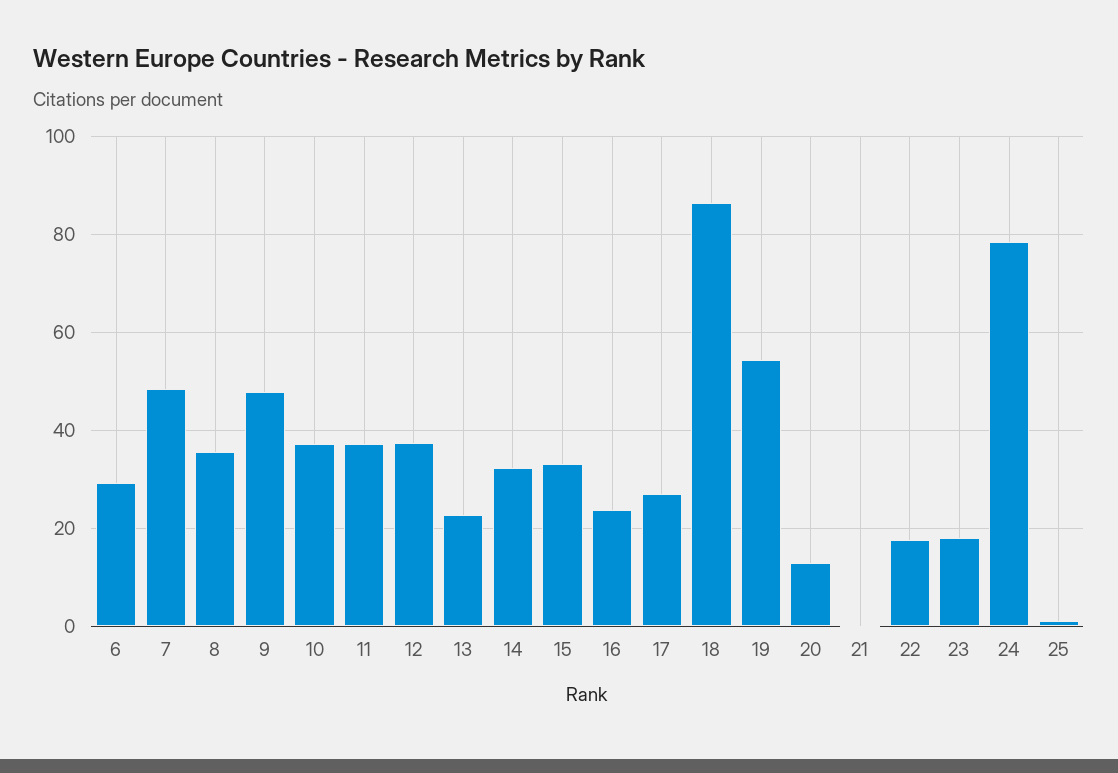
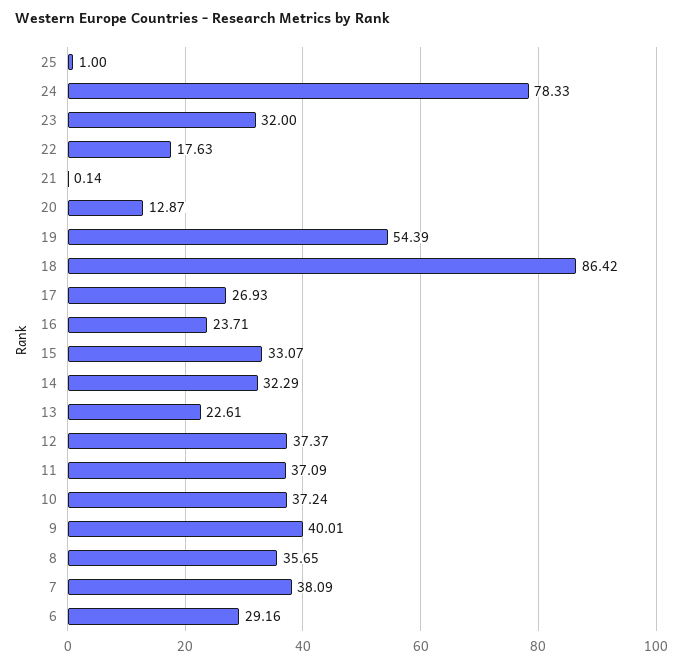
7: 48 -> 38.09
9: 48 -> 40.01
23: 18 -> 32

